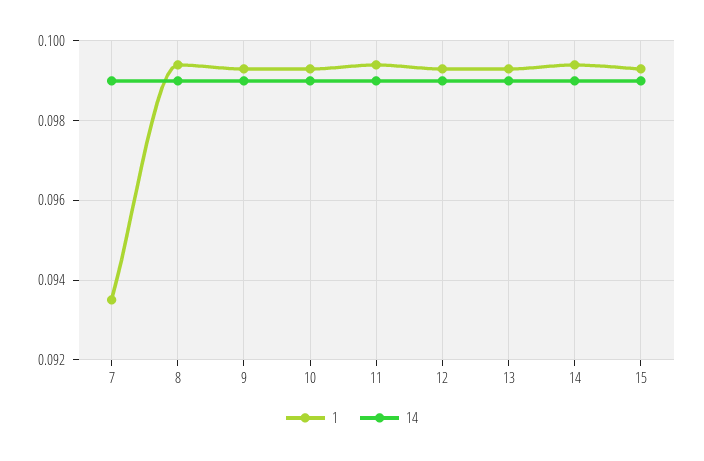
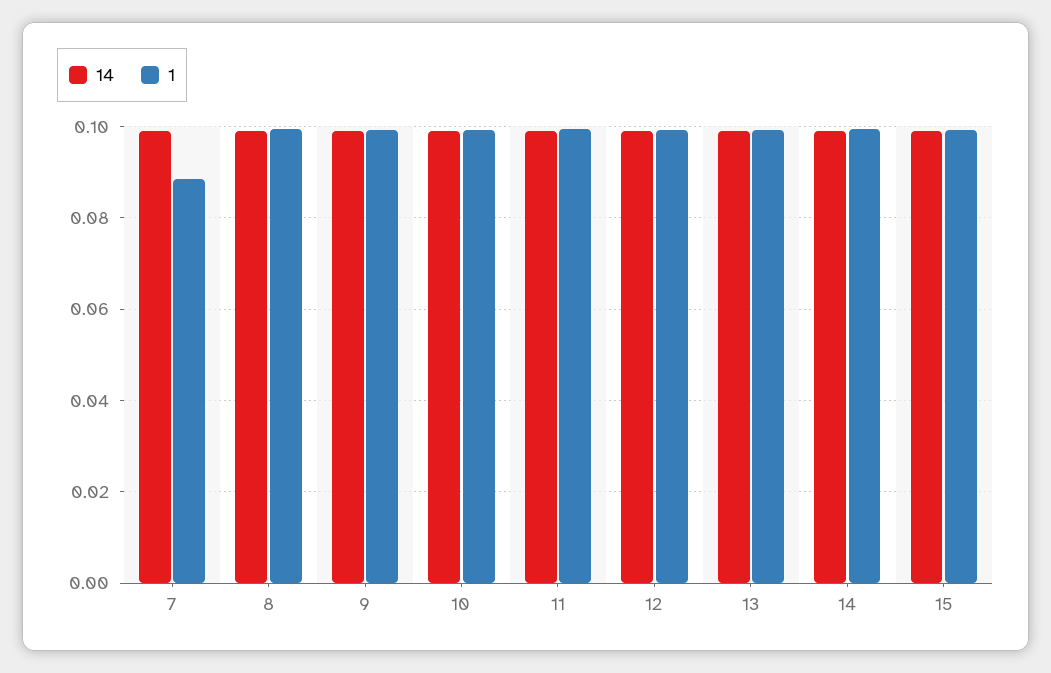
1, 7: 0.0935 -> 0.088

